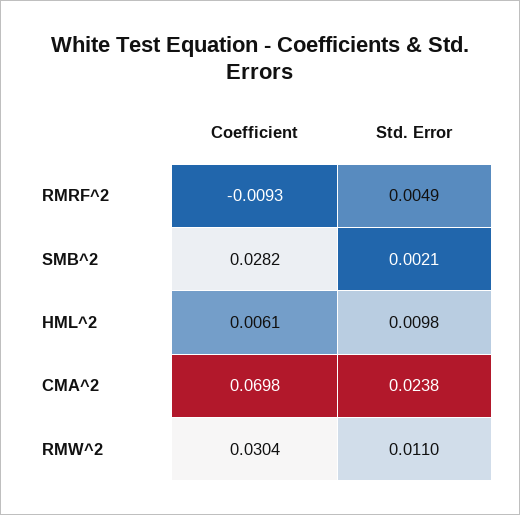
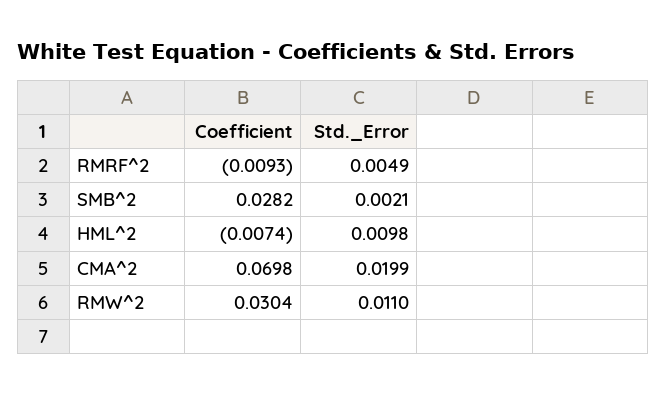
Coefficient, HML^2: 0.0061 -> -0.0074
Std. Error, CMA^2: 0.0238 -> 0.0199

